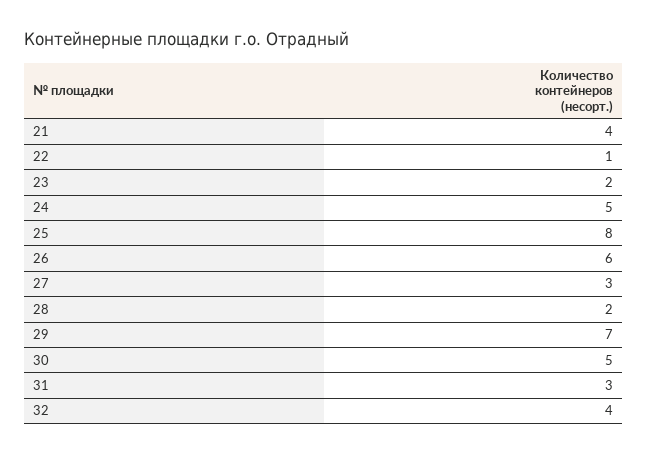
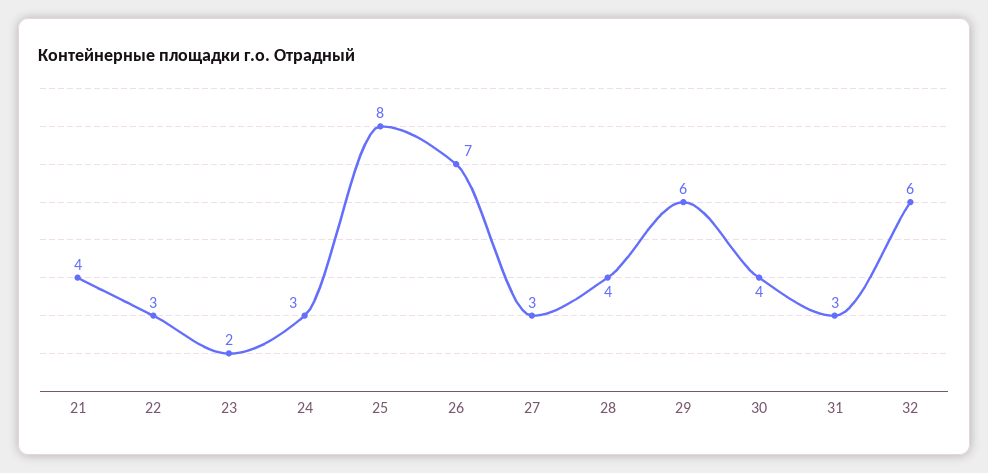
22: 1 -> 3
24: 5 -> 3
26: 6 -> 7
28: 2 -> 4
29: 7 -> 6
30: 5 -> 4
32: 4 -> 6

